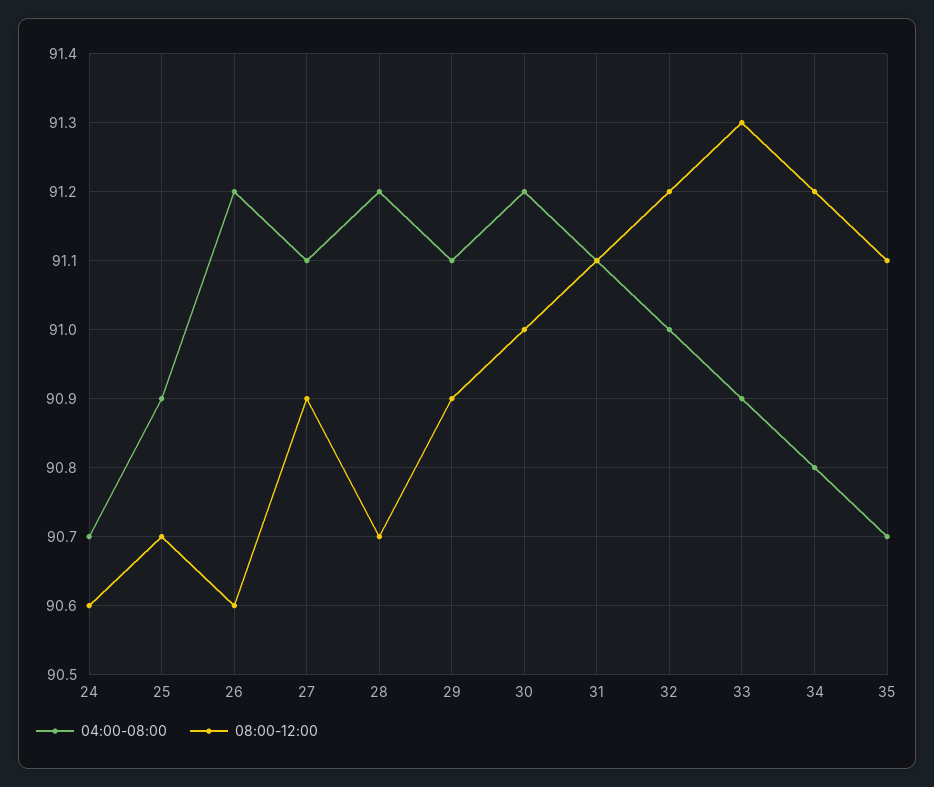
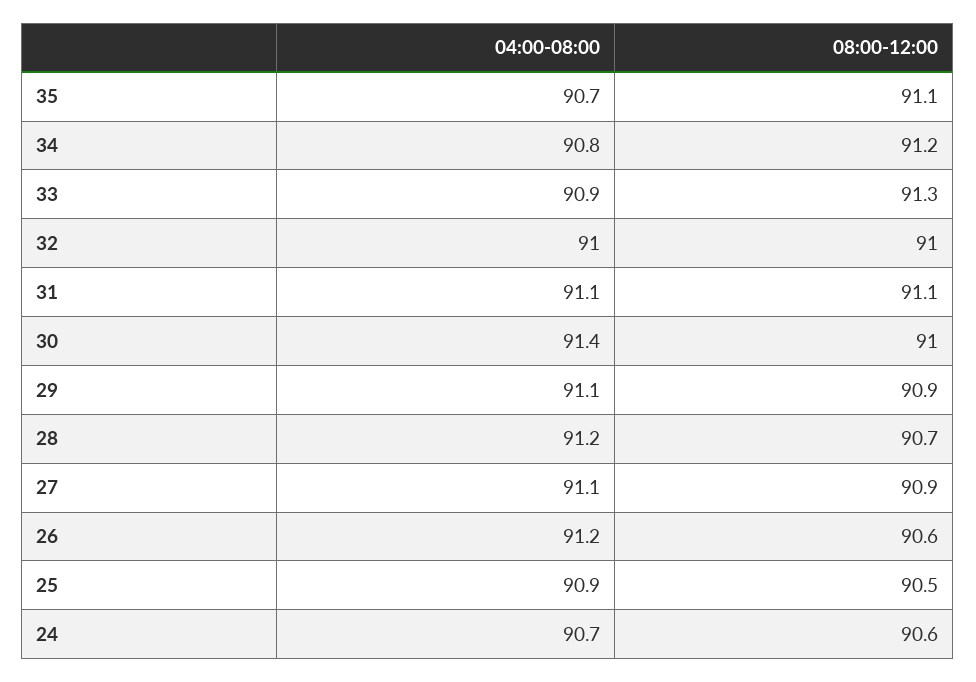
08:00-12:00, 25: 90.7 -> 90.5
04:00-08:00, 30: 91.2 -> 91.4
08:00-12:00, 32: 91.2 -> 91

